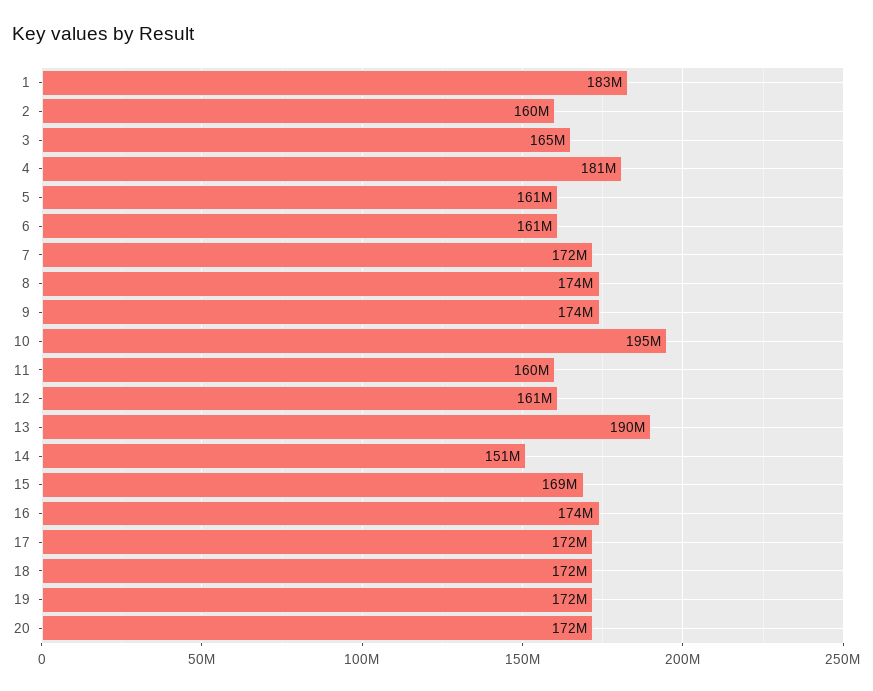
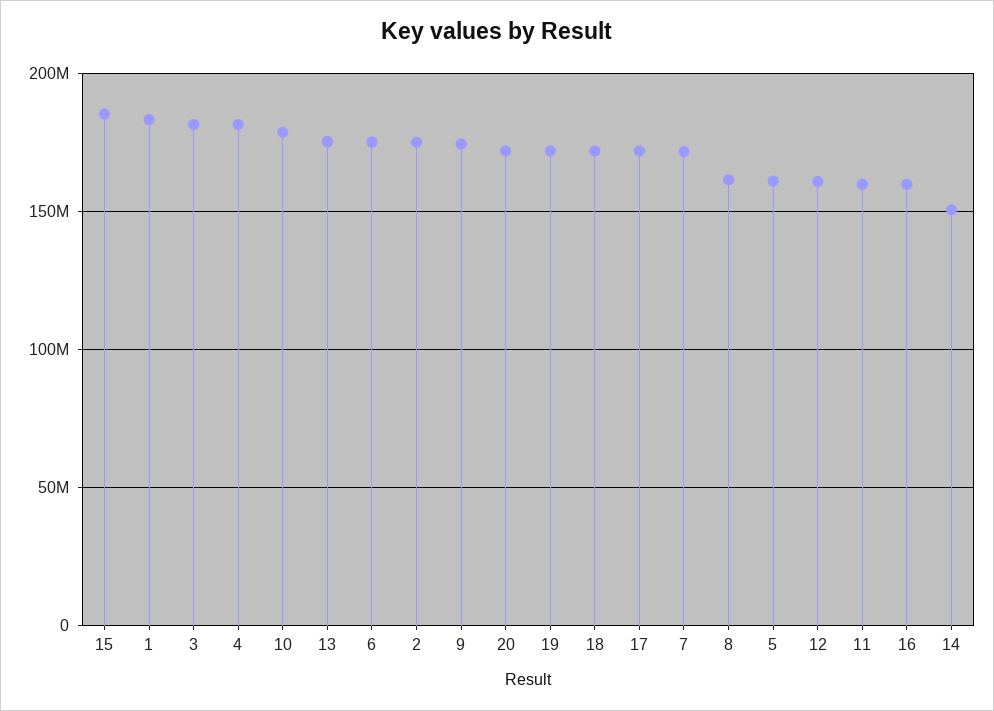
2: 160000000 -> 175000000
3: 165000000 -> 180000000
6: 161000000 -> 175000000
8: 174000000 -> 160000000
10: 195000000 -> 180000000
13: 190000000 -> 175000000
15: 169000000 -> 185000000
16: 174000000 -> 160000000

